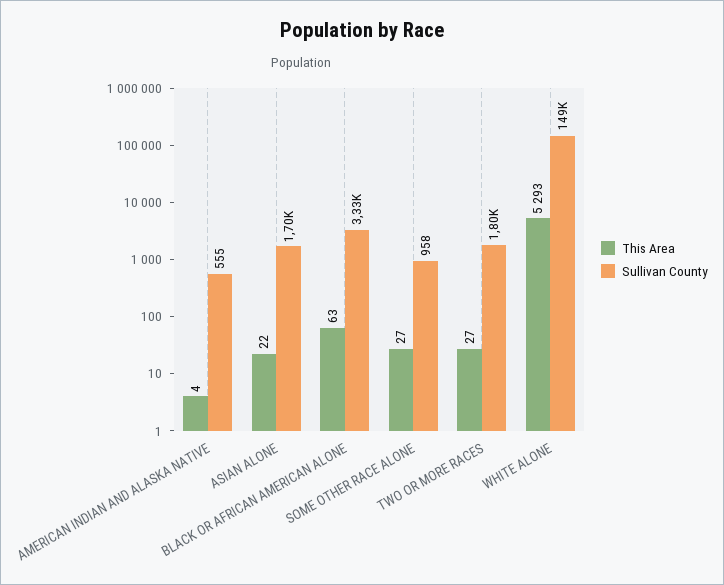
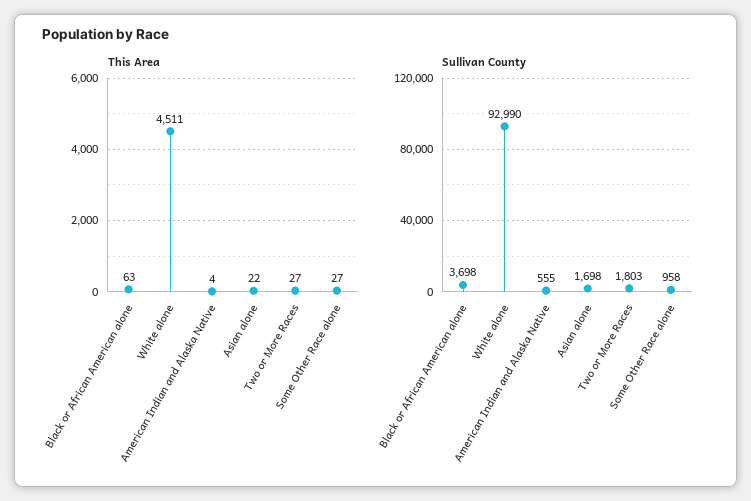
Sullivan County, BLACK OR AFRICAN AMERICAN ALONE: 3330 -> 3698
This Area, WHITE ALONE: 5293 -> 4511
Sullivan County, WHITE ALONE: 149000 -> 92990

